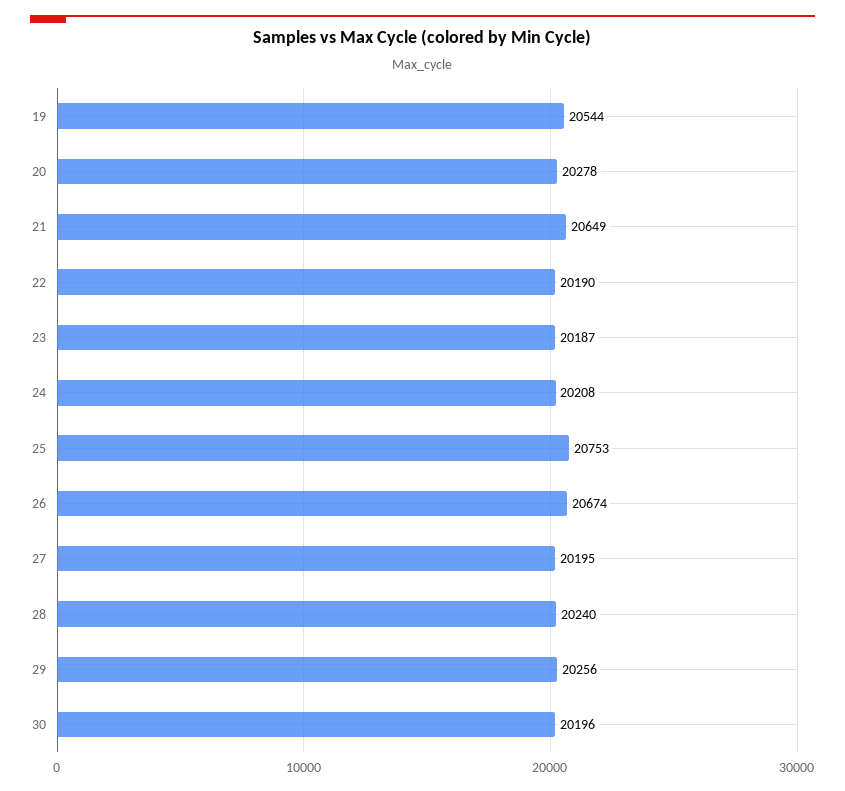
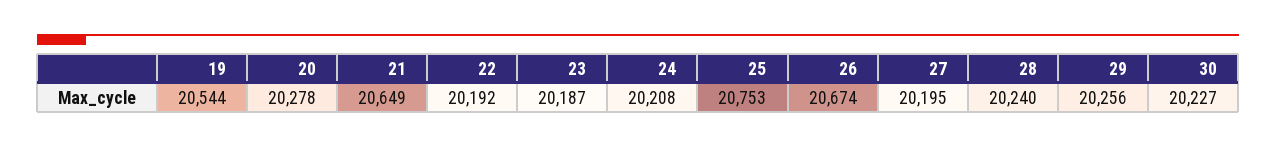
22: 20190 -> 20192
30: 20196 -> 20227

